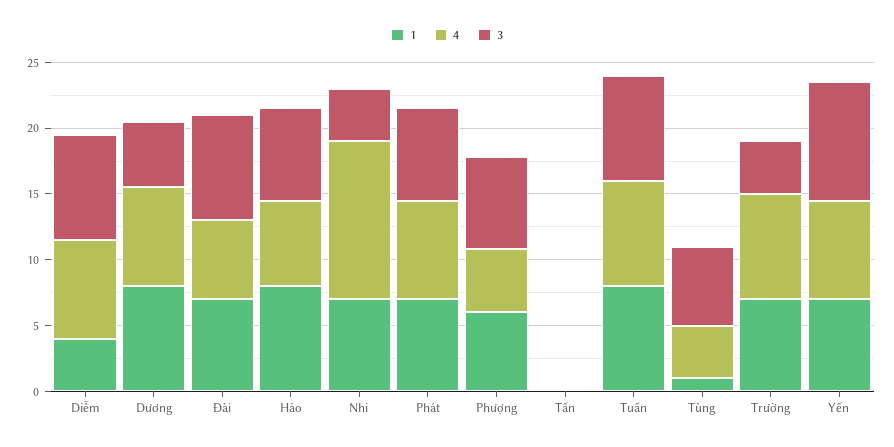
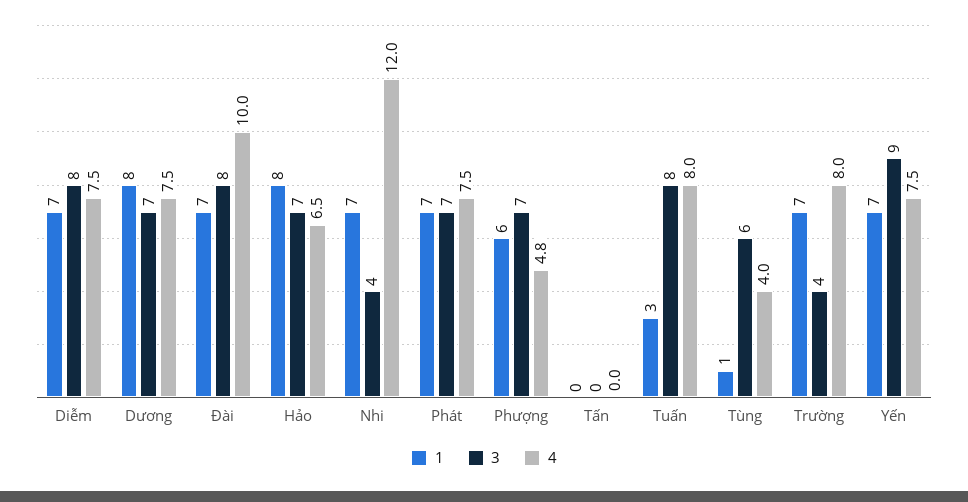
1, Diễm: 4 -> 7
3, Dương: 5 -> 7
4, Đài: 6 -> 10
1, Tuấn: 8 -> 3

